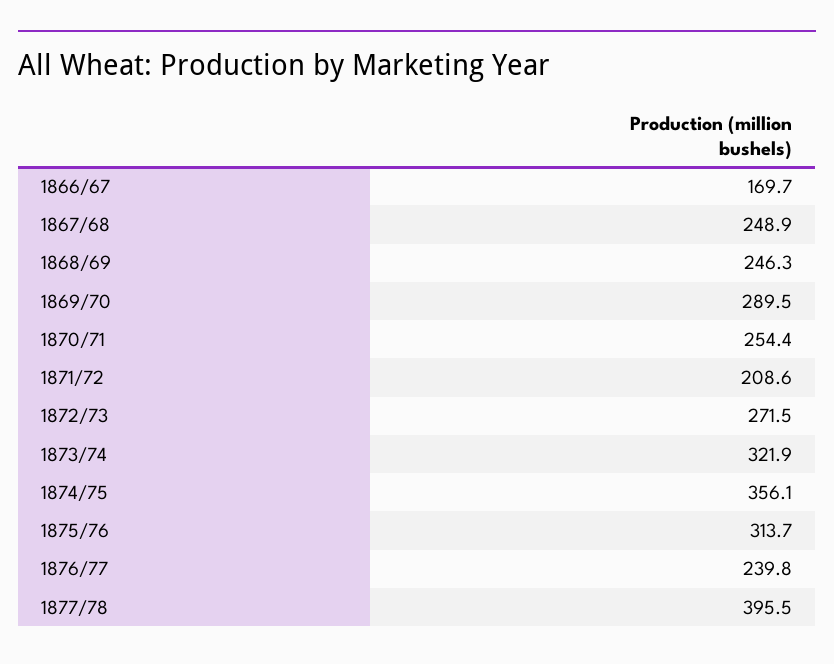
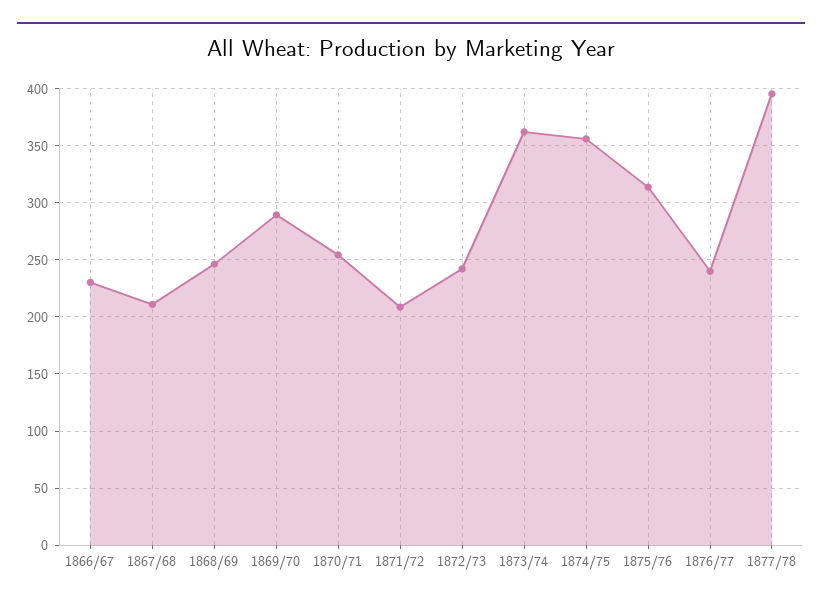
1866/67: 169.7 -> 230
1867/68: 248.9 -> 210
1872/73: 271.5 -> 240
1873/74: 321.9 -> 360

